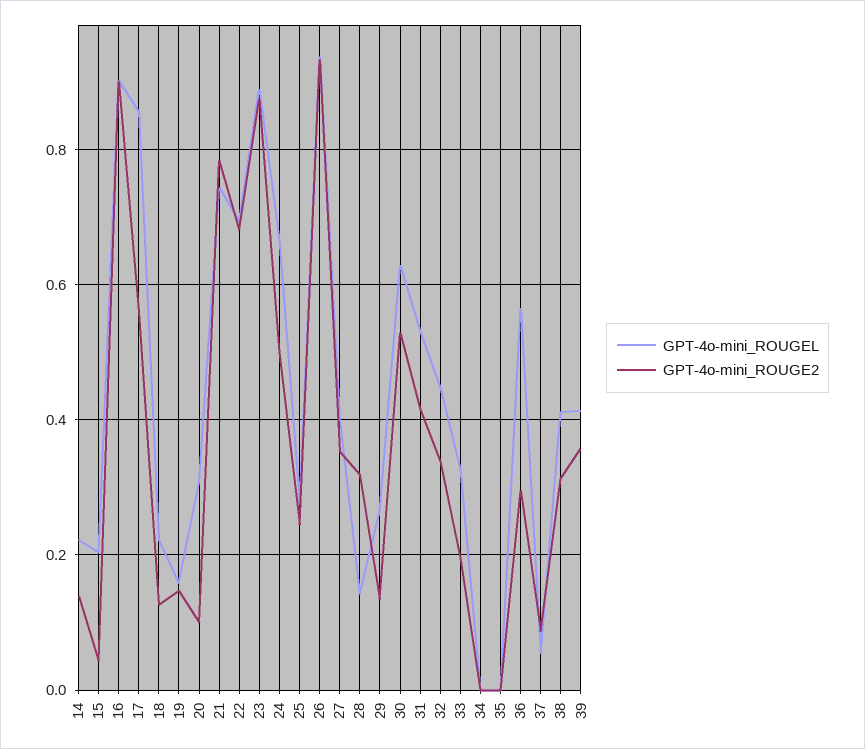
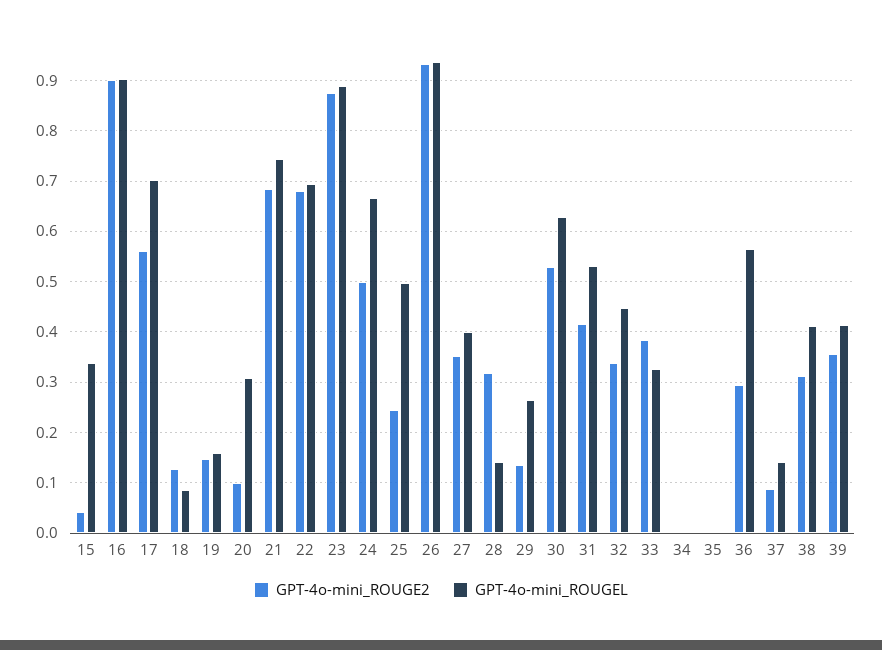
GPT-4o-mini_ROUGEL, 14: 0.22 -> none
GPT-4o-mini_ROUGE2, 14: 0.14 -> none
GPT-4o-mini_ROUGEL, 15: 0.2 -> 0.34
GPT-4o-mini_ROUGEL, 17: 0.86 -> 0.7
GPT-4o-mini_ROUGEL, 18: 0.22 -> 0.08
GPT-4o-mini_ROUGE2, 21: 0.78 -> 0.68
GPT-4o-mini_ROUGEL, 25: 0.28 -> 0.5
GPT-4o-mini_ROUGE2, 33: 0.2 -> 0.38
GPT-4o-mini_ROUGEL, 37: 0.06 -> 0.14

